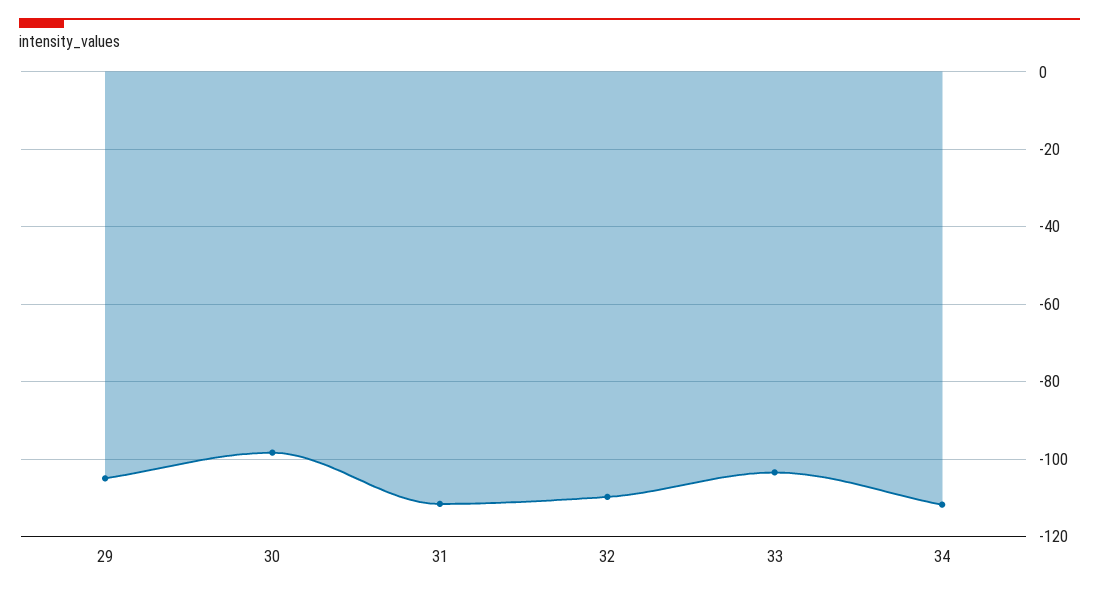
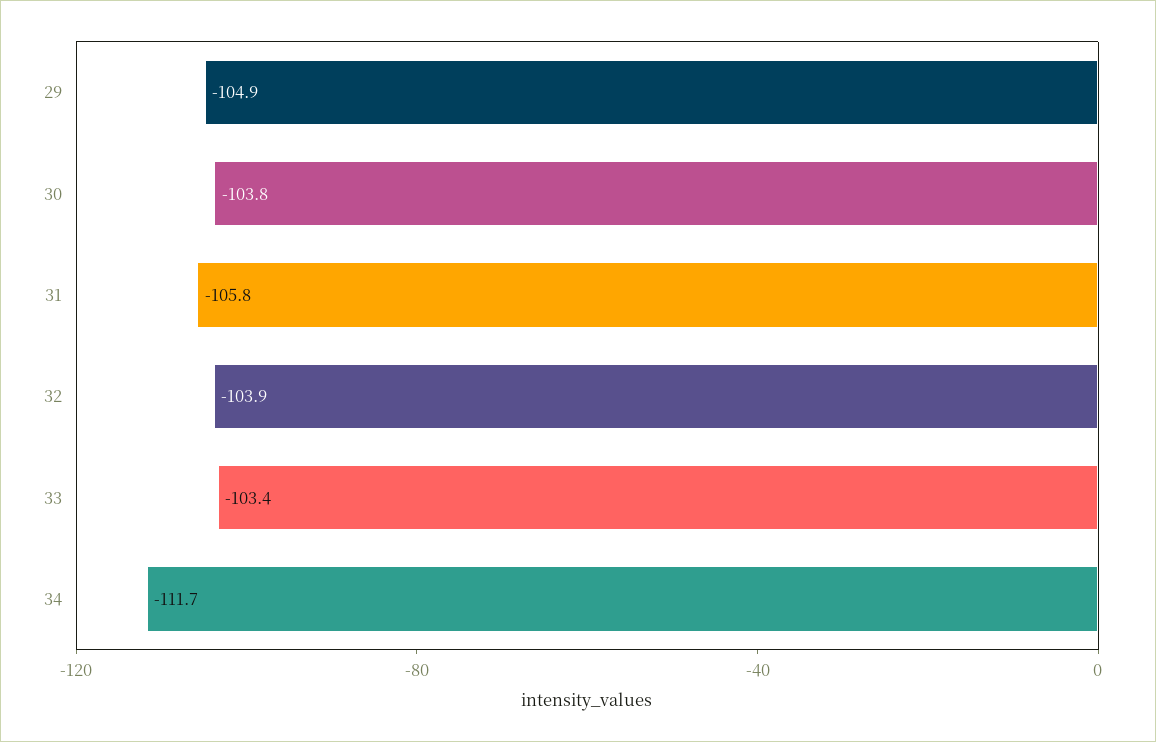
30: -98 -> -103.8
31: -112 -> -105.8
32: -110 -> -103.9

